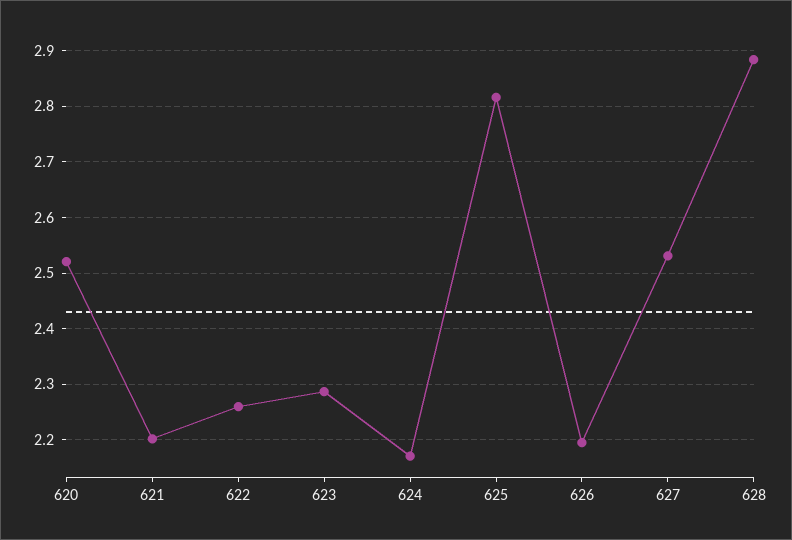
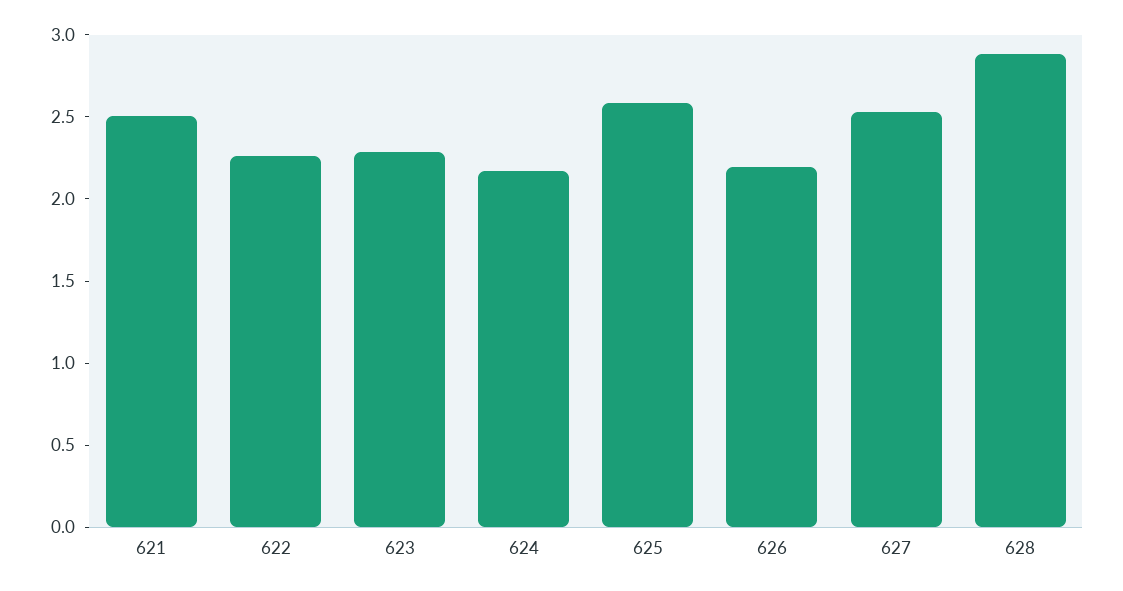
620: 2.52 -> none
621: 2.2 -> 2.5
625: 2.82 -> 2.6

